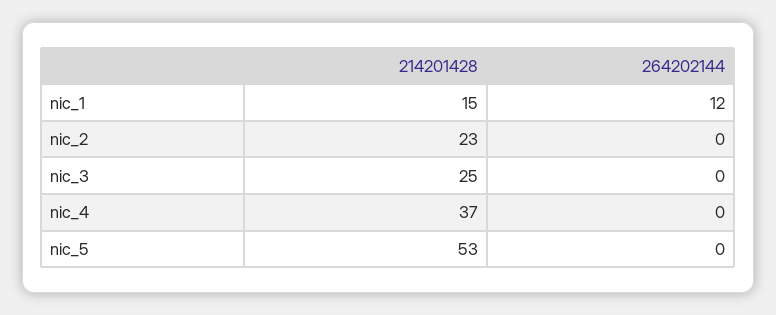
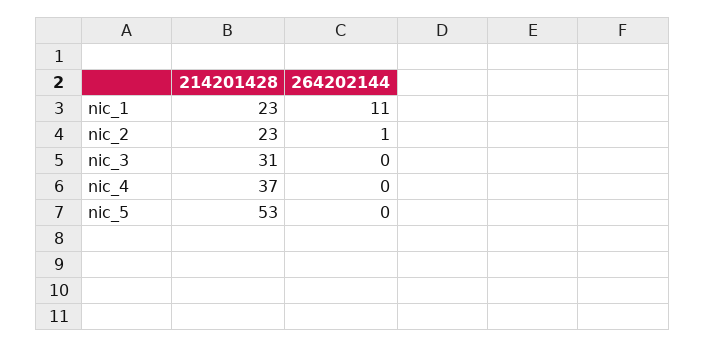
214201428, nic_1: 15 -> 23
264202144, nic_1: 12 -> 11
264202144, nic_2: 0 -> 1
214201428, nic_3: 25 -> 31

